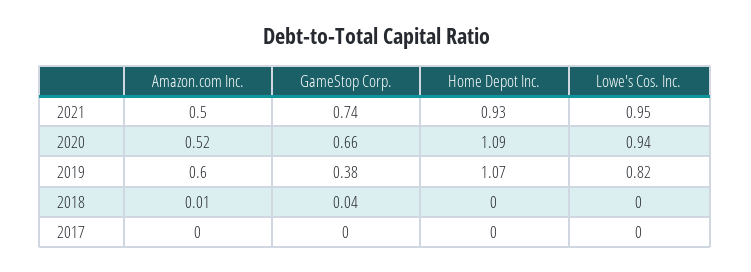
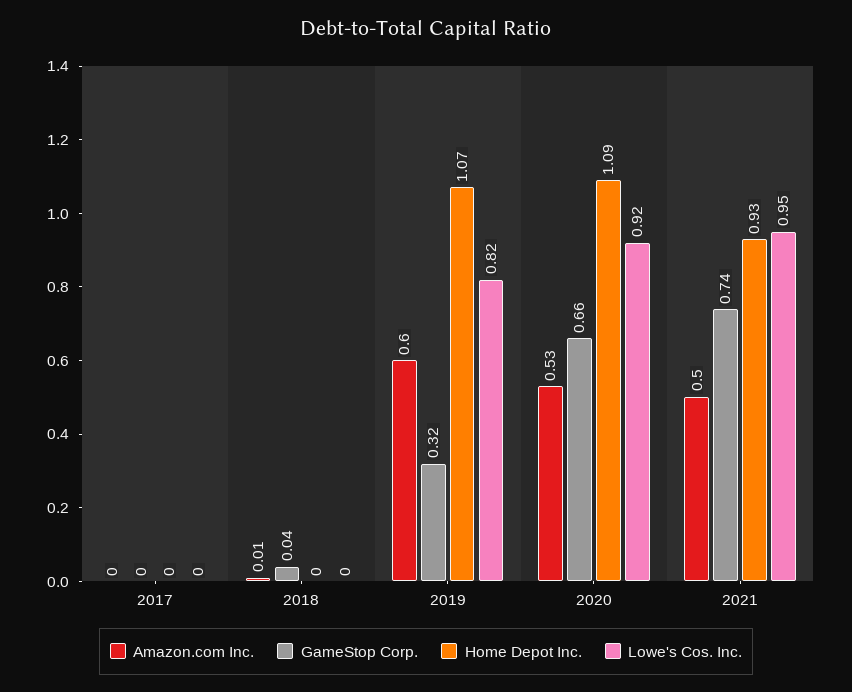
Amazon.com Inc., 2020: 0.52 -> 0.53
Lowe's Cos. Inc., 2020: 0.94 -> 0.92
GameStop Corp., 2019: 0.38 -> 0.32

